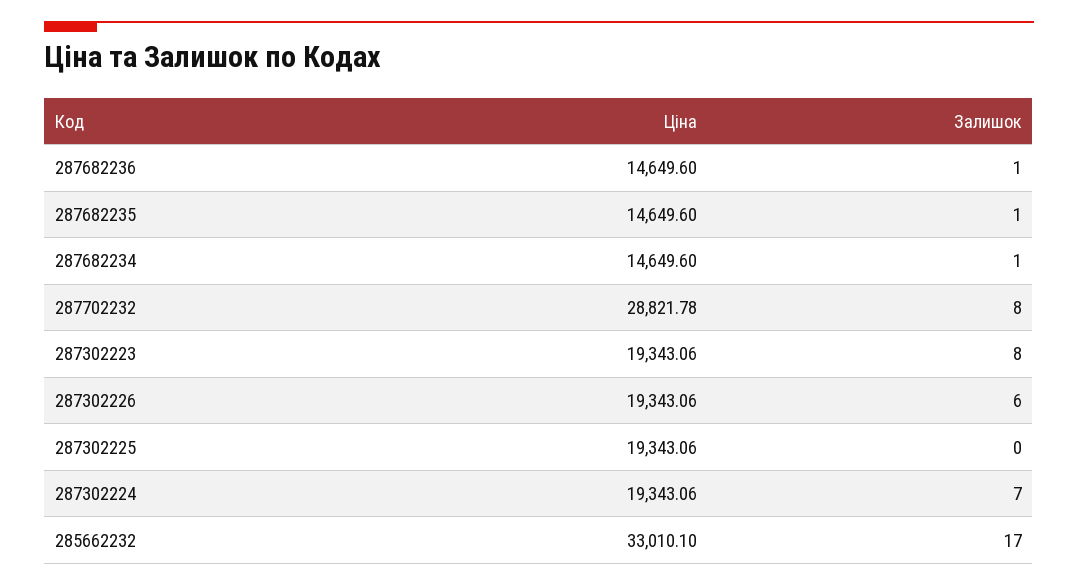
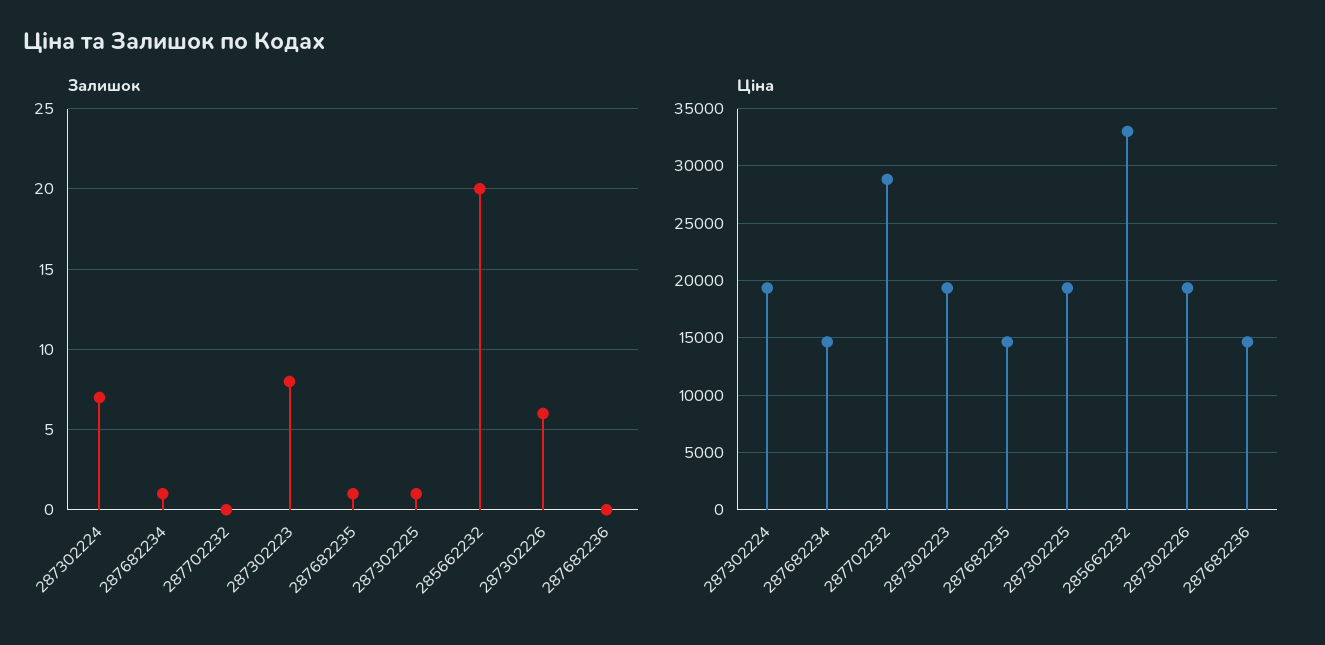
Залишок, 287682236: 1 -> 0
Залишок, 287702232: 8 -> 0
Залишок, 287302225: 0 -> 1
Залишок, 285662232: 17 -> 20

